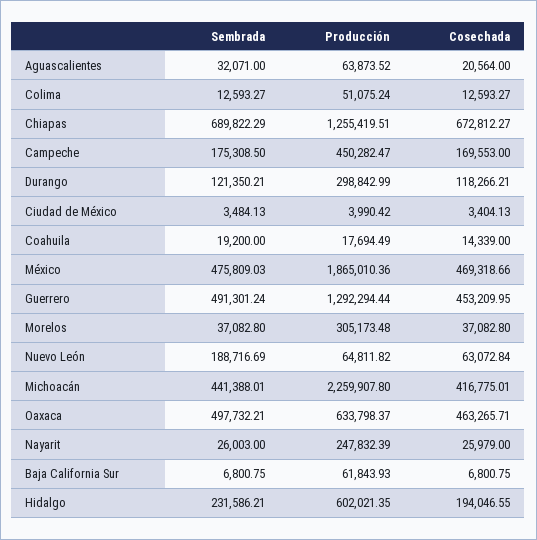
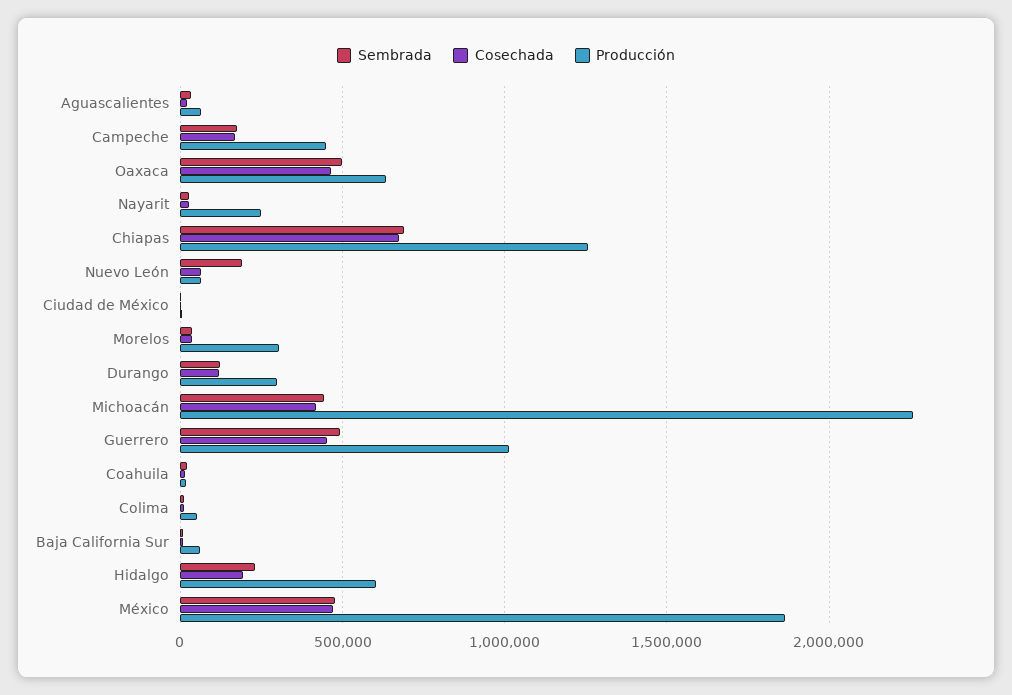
Producción, Guerrero: 1292294.44 -> 1000000

